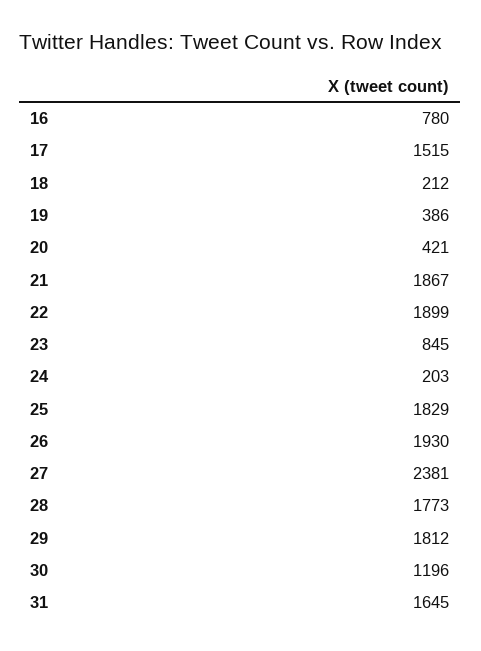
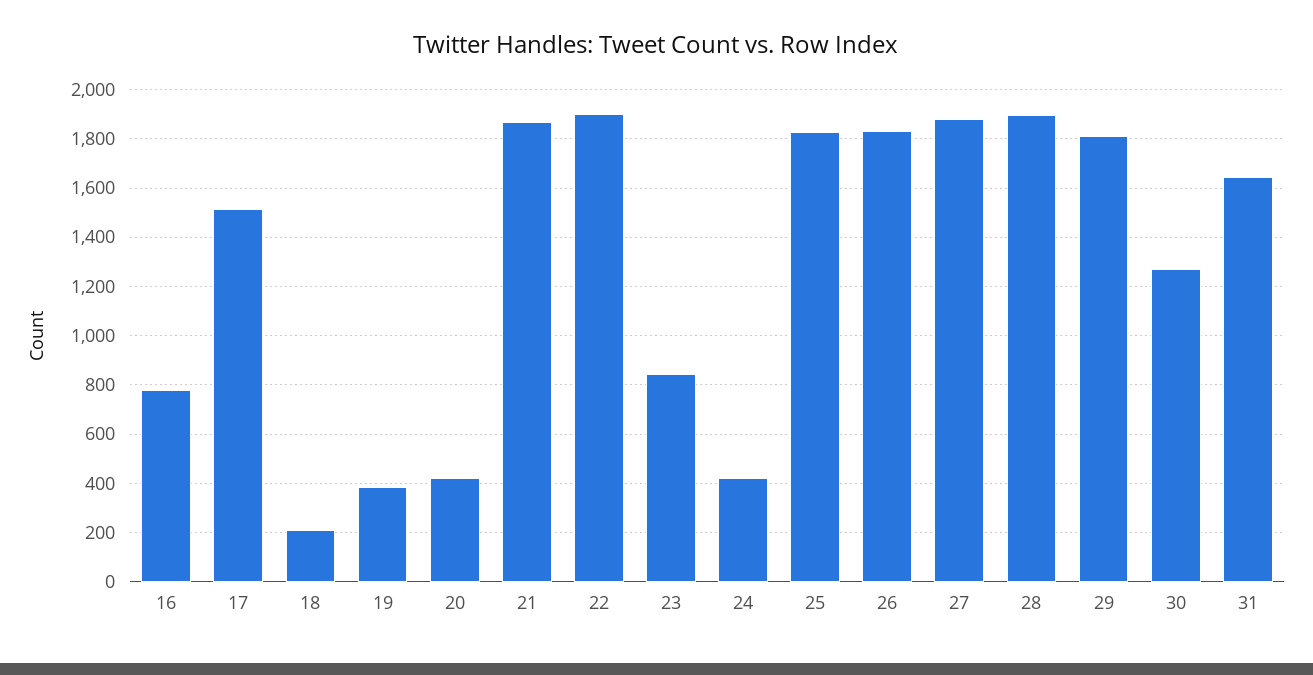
24: 203 -> 425
26: 1930 -> 1825
27: 2381 -> 1875
28: 1773 -> 1900
30: 1196 -> 1275

